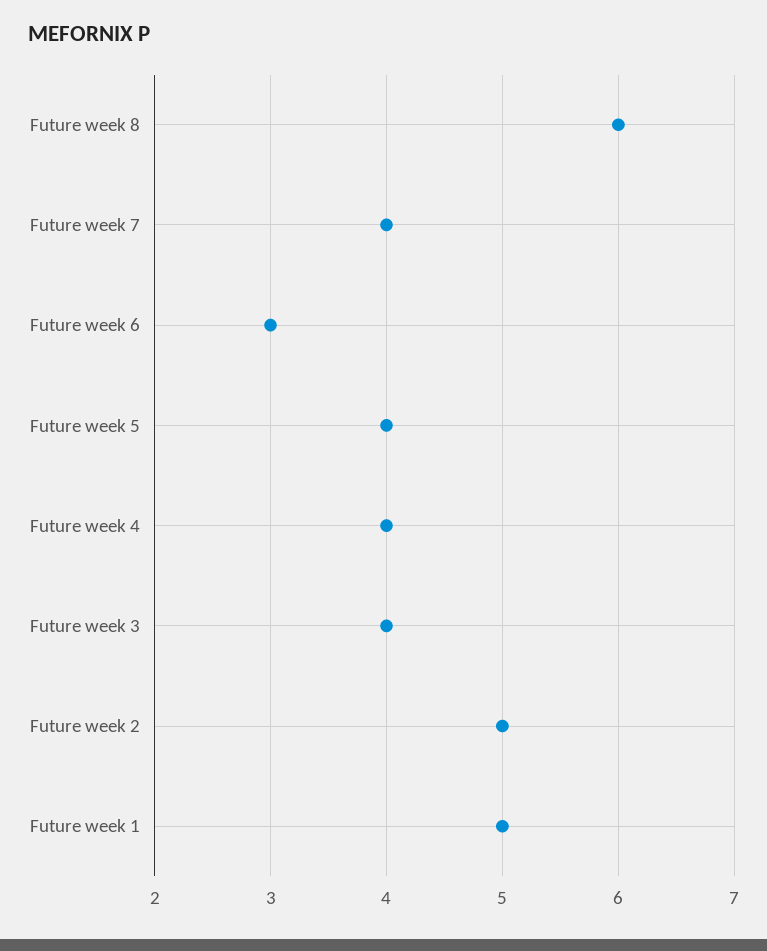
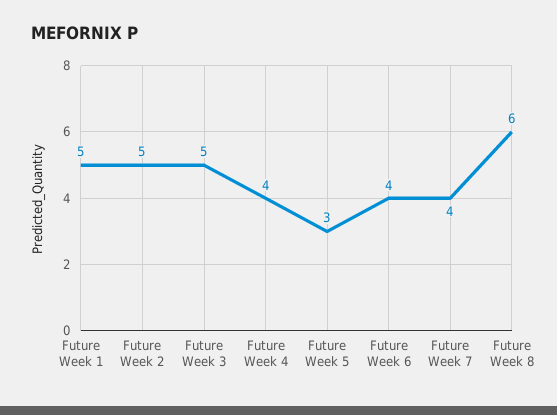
Future week 6: 3 -> 4
Future week 5: 4 -> 3
Future week 3: 4 -> 5

